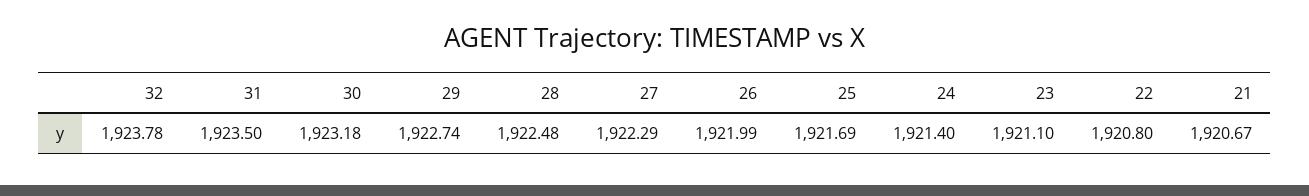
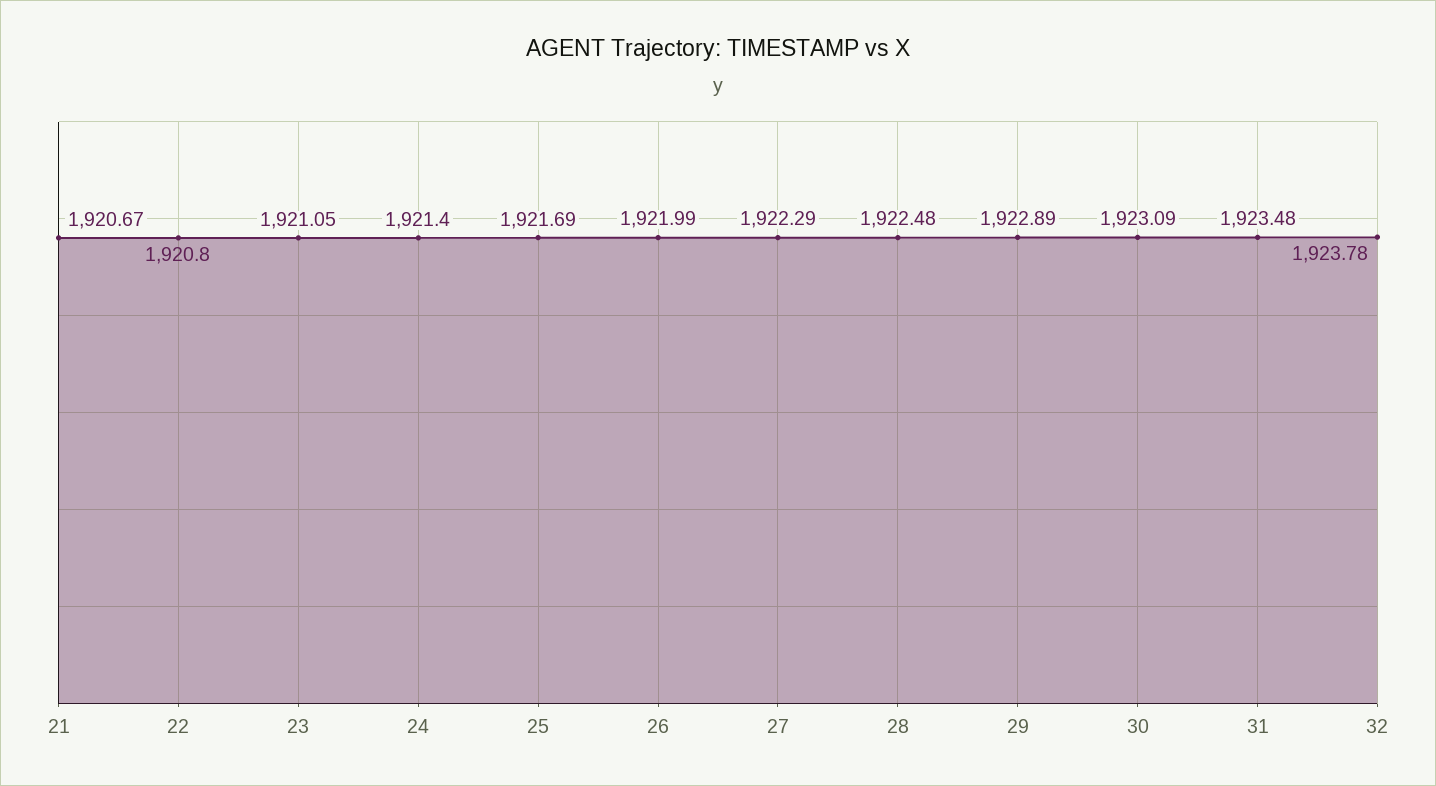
31: 1923.5 -> 1923.48
30: 1923.18 -> 1923.09
29: 1922.74 -> 1922.89
23: 1921.1 -> 1921.05

